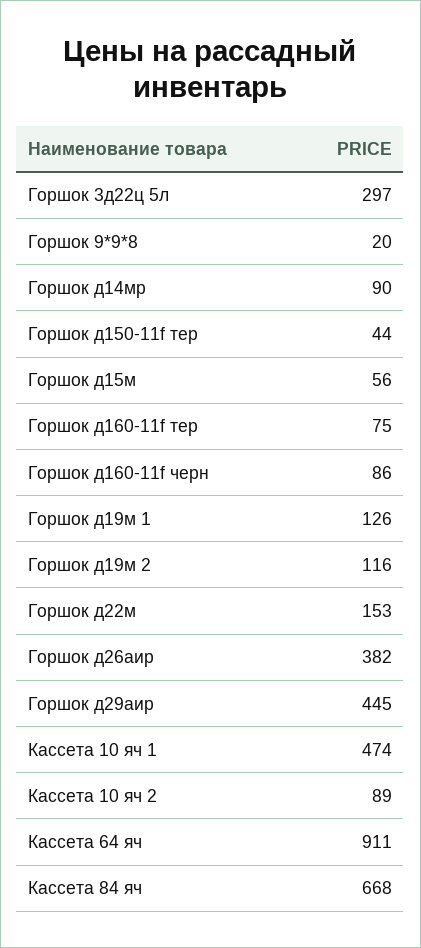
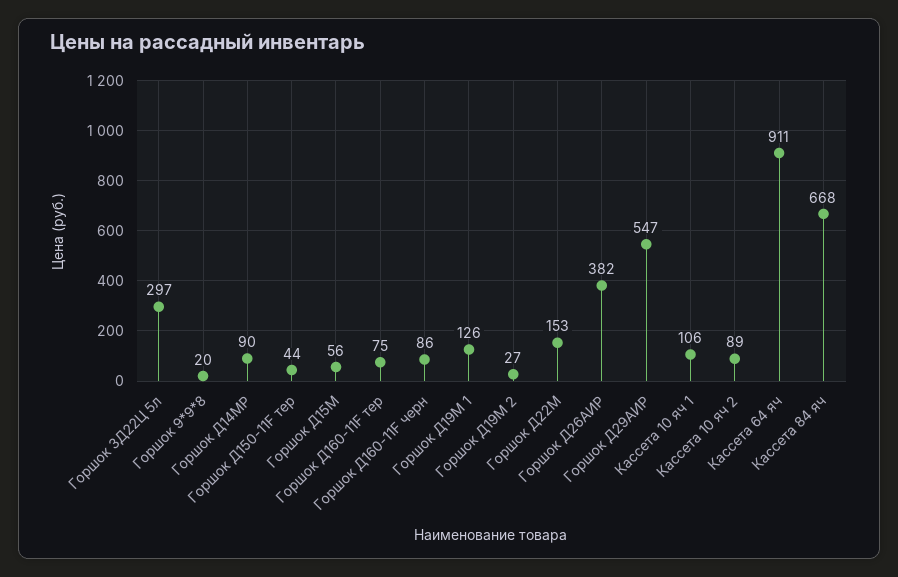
Горшок д19м 2: 116 -> 27
Горшок д29аир: 445 -> 547
Кассета 10 яч 1: 474 -> 106

